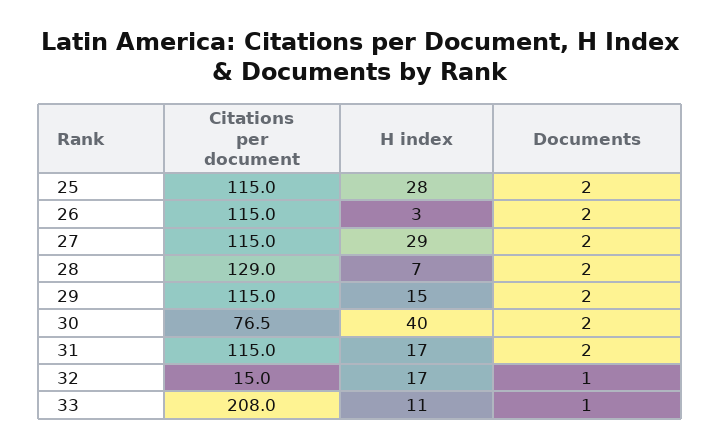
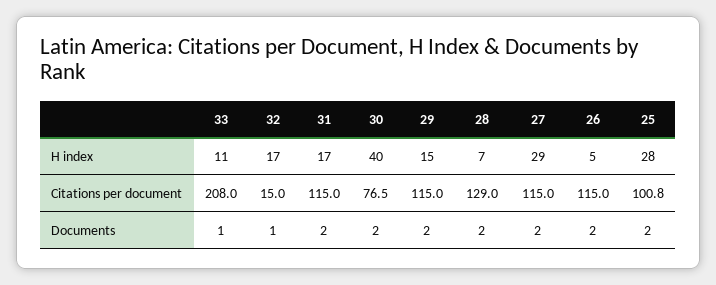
Citations per document, 25: 115 -> 100.8
H index, 26: 3 -> 5

